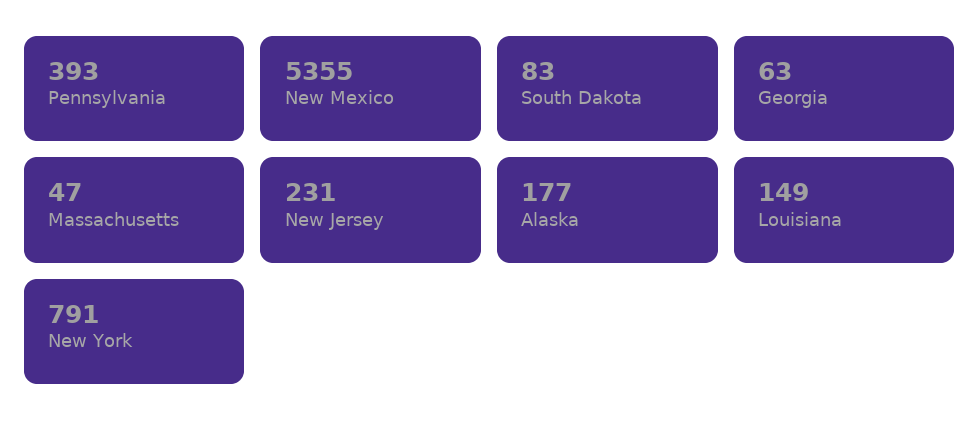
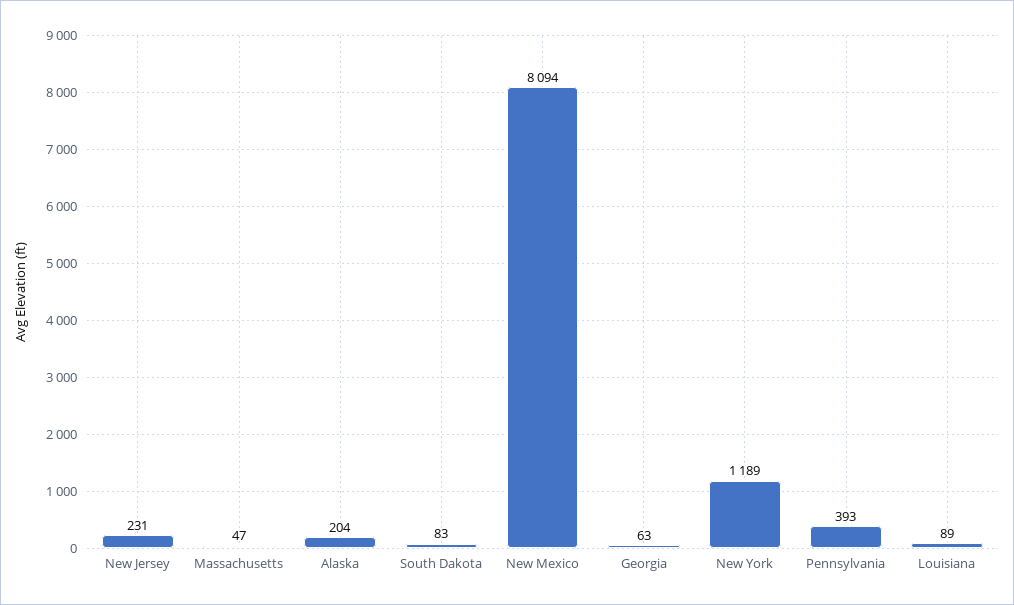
New Mexico: 5355 -> 8094
Alaska: 177 -> 204
Louisiana: 149 -> 89
New York: 791 -> 1189

